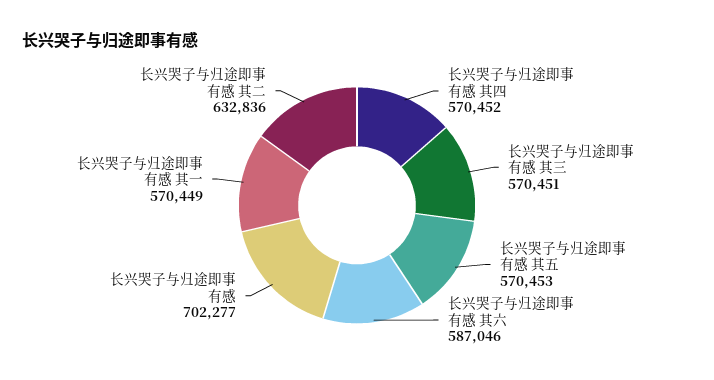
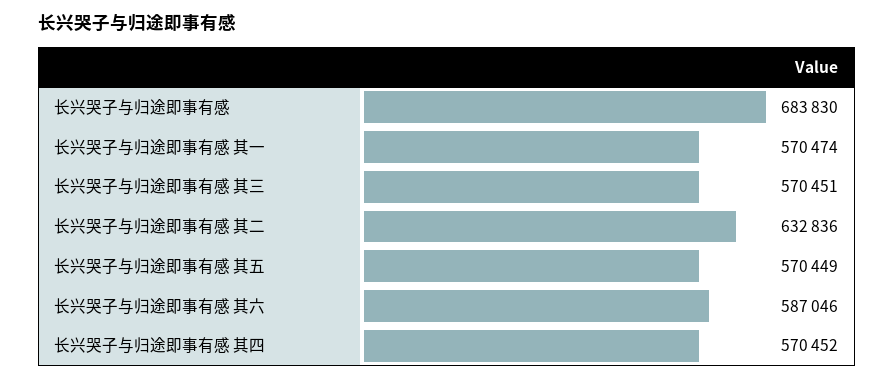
长兴哭子与归途即事有感 其五: 570453 -> 570449
长兴哭子与归途即事有感: 702277 -> 683830
长兴哭子与归途即事有感 其一: 570449 -> 570474

